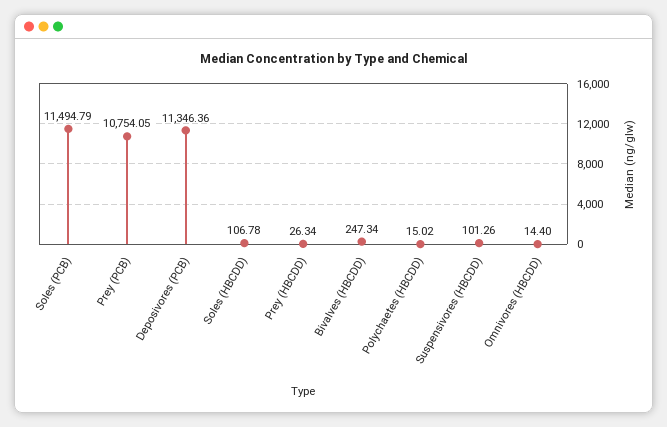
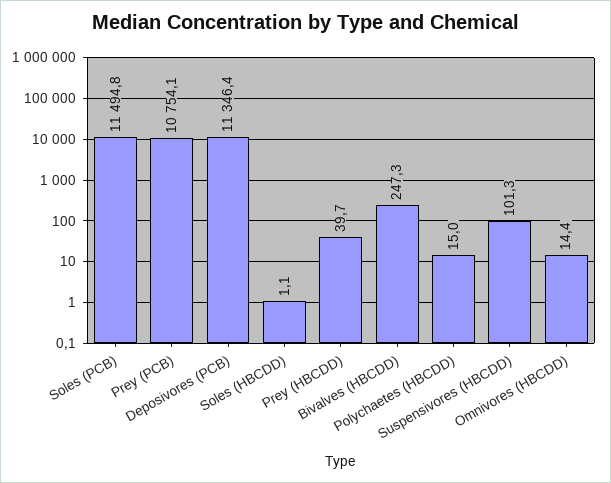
Soles (HBCDD): 106.78 -> 1.1
Prey (HBCDD): 26.34 -> 39.7

